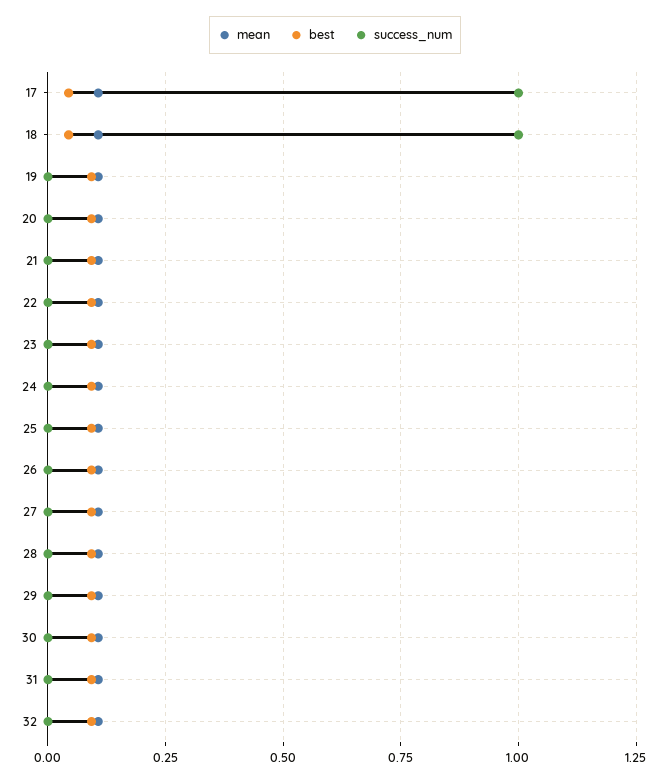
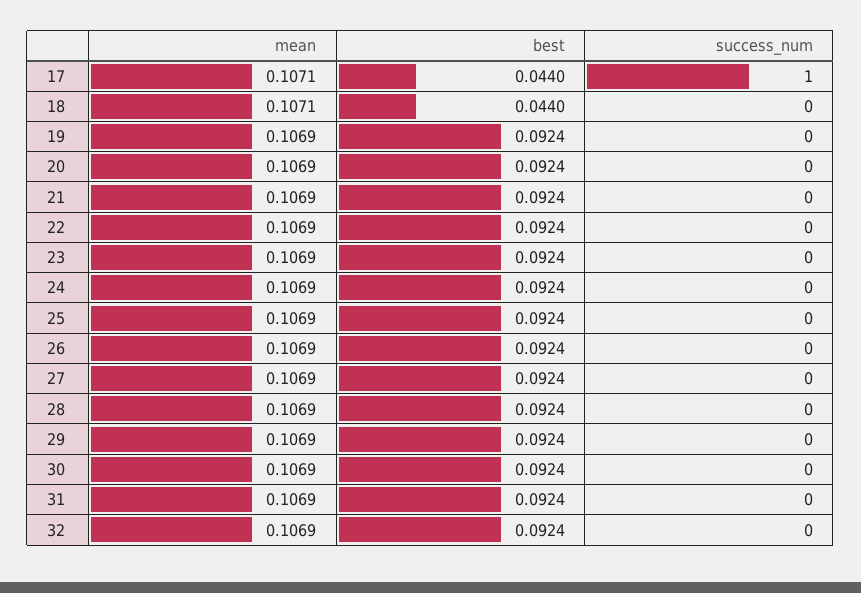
success_num, 18: 1 -> 0

